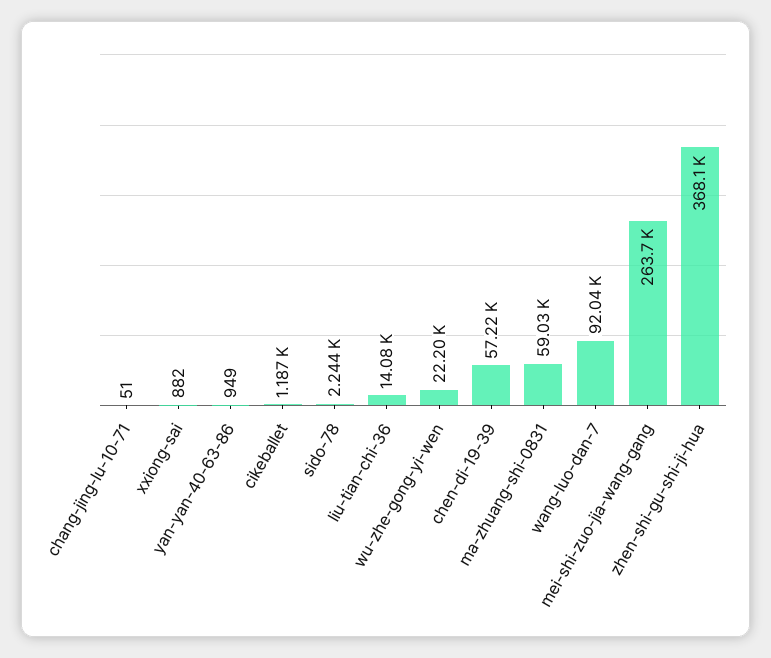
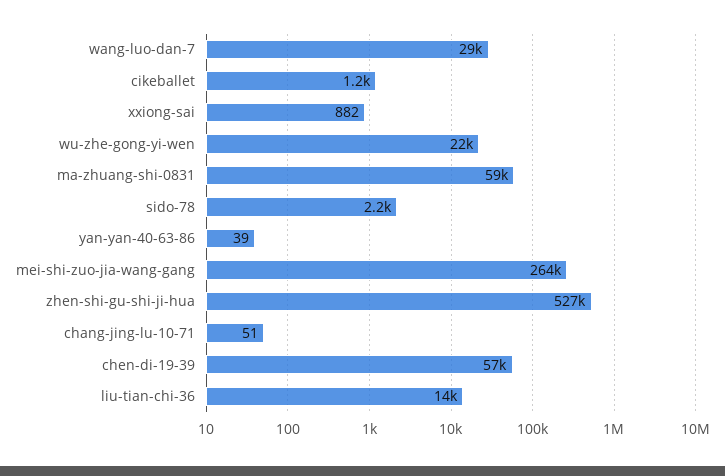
yan-yan-40-63-86: 949 -> 39
wang-luo-dan-7: 92040 -> 29000
zhen-shi-gu-shi-ji-hua: 368100 -> 527000

